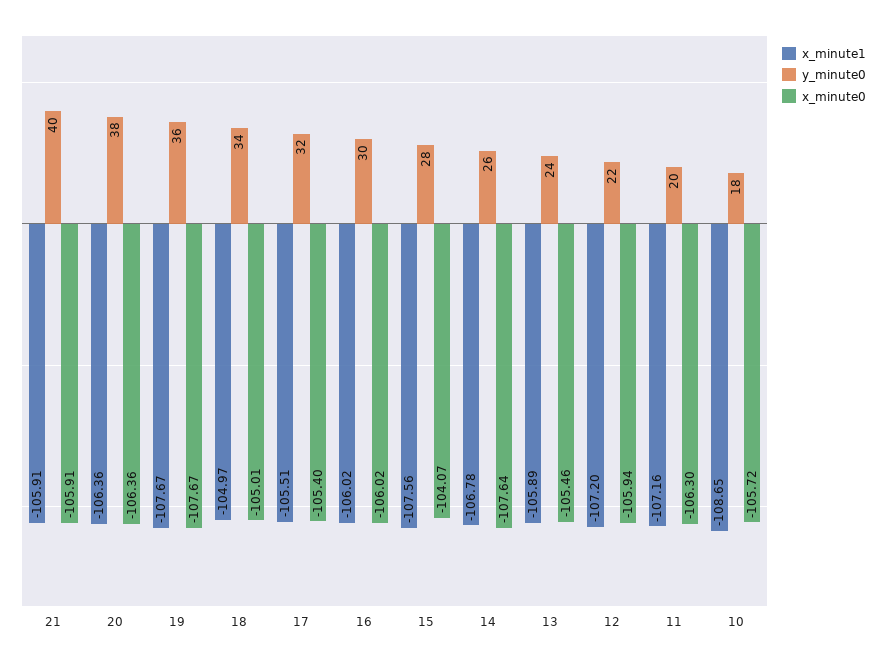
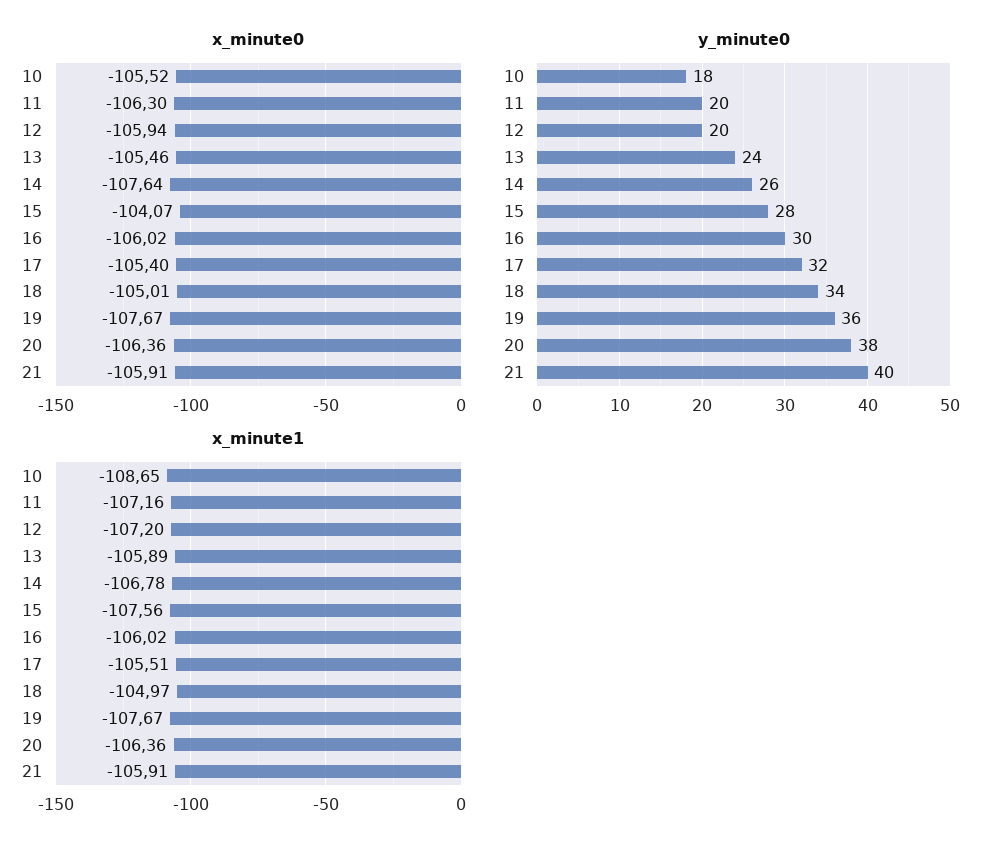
y_minute0, 12: 22 -> 20
x_minute0, 10: -105.72 -> -105.52

